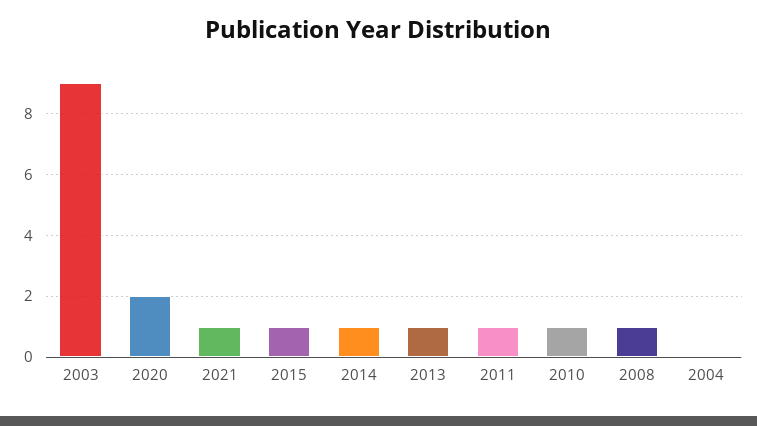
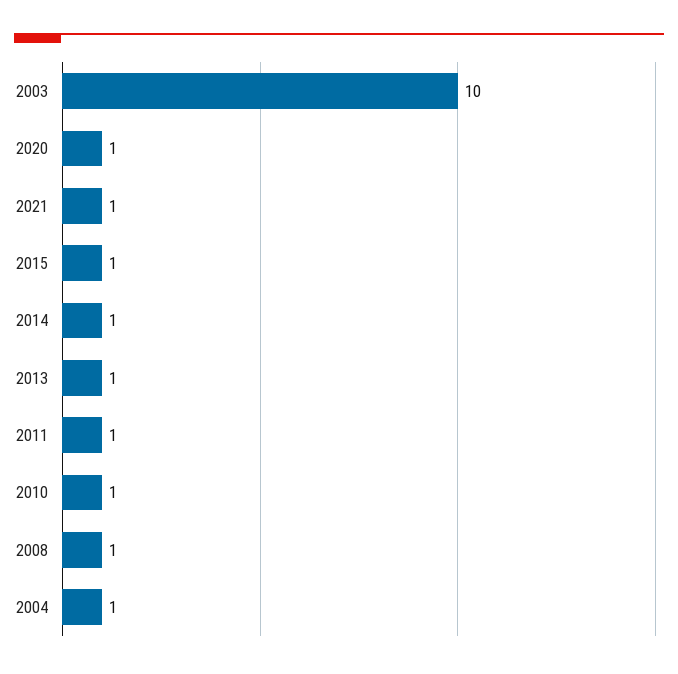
2003: 9 -> 10
2020: 2 -> 1
2004: 0 -> 1

